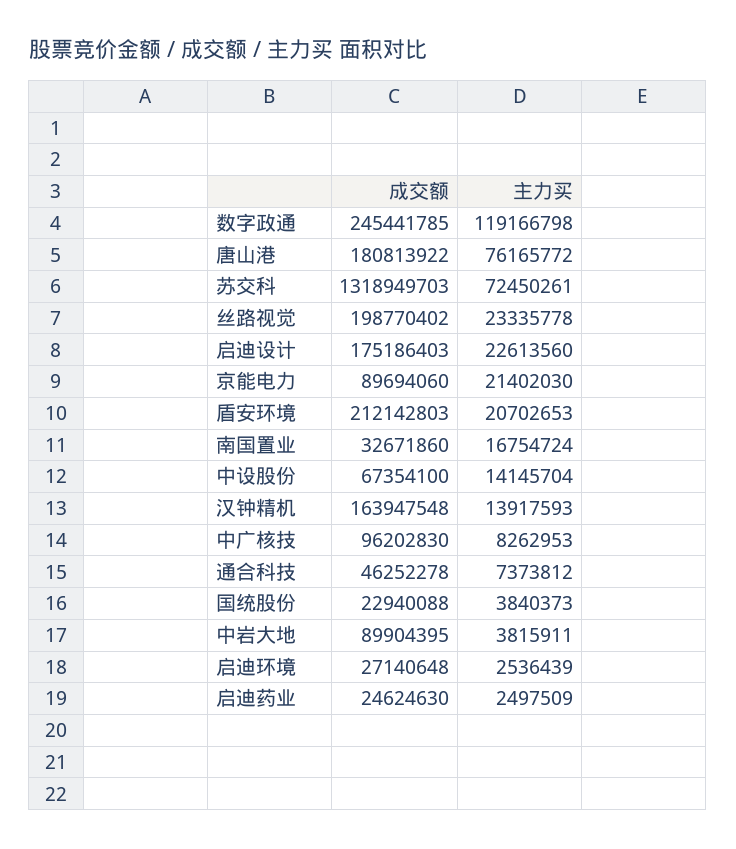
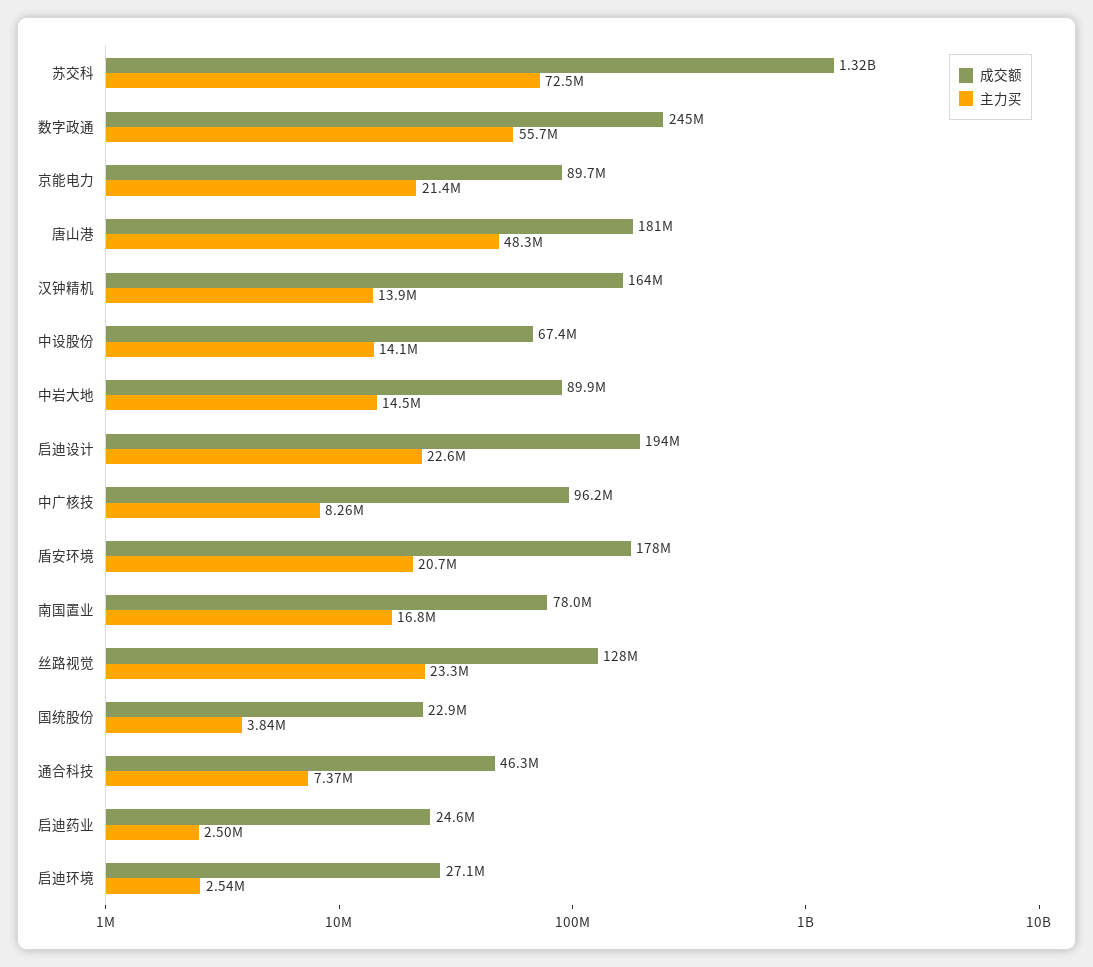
主力买, 数字政通: 119166798 -> 55700000
主力买, 唐山港: 76165772 -> 48300000
成交额, 丝路视觉: 198770402 -> 128000000
成交额, 启迪设计: 175186403 -> 194000000
成交额, 盾安环境: 212142803 -> 178000000
成交额, 南国置业: 32671860 -> 78000000
主力买, 中岩大地: 3815911 -> 14500000

